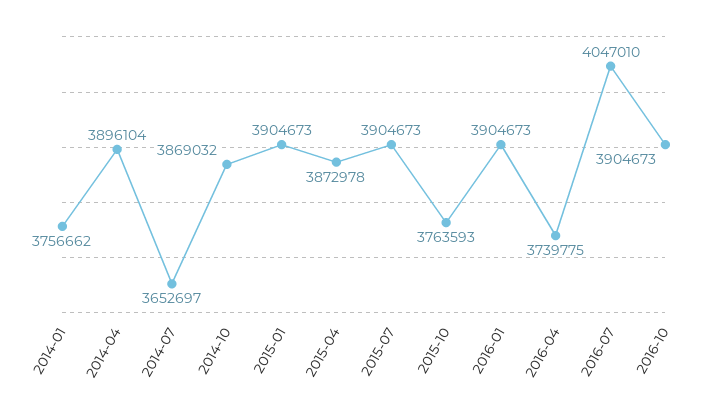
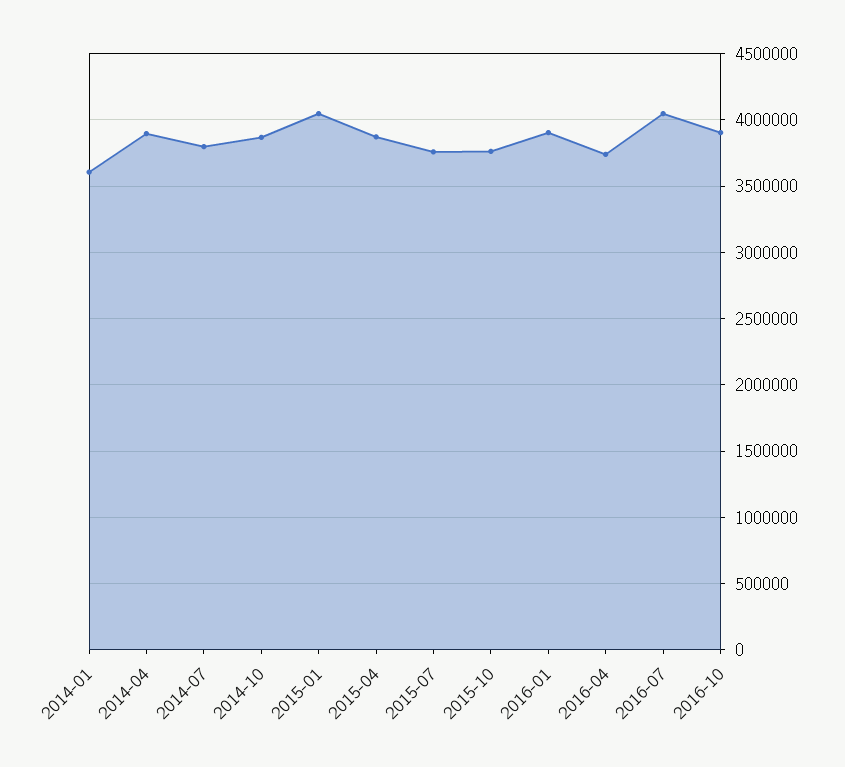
2014-01: 3756662 -> 3600000
2014-07: 3652697 -> 3800000
2015-01: 3904673 -> 4050000
2015-07: 3904673 -> 3750000

